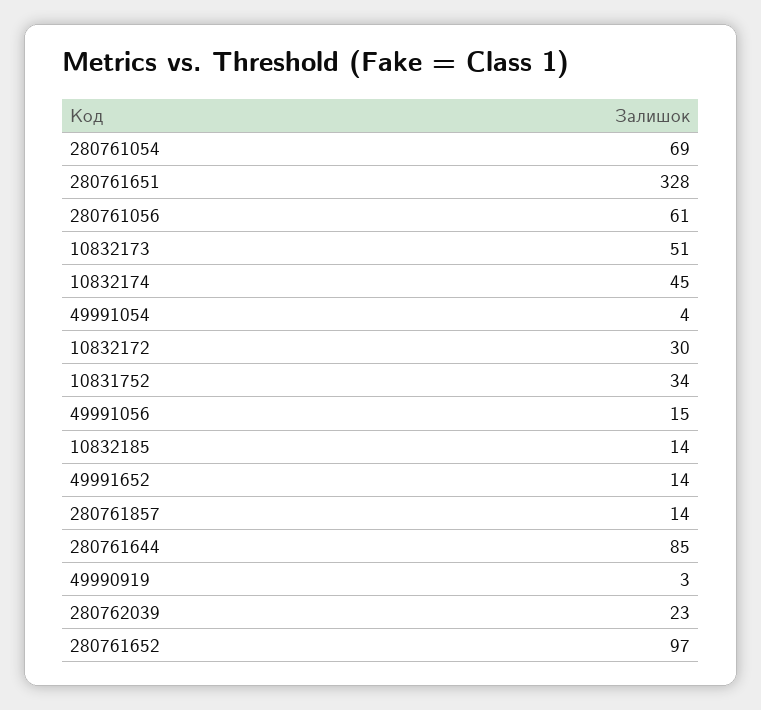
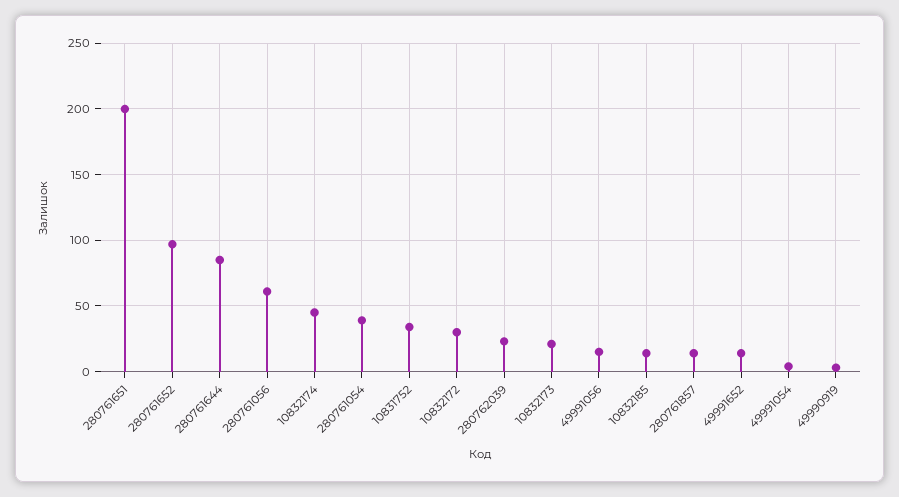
280761054: 69 -> 40
280761651: 328 -> 200
10832173: 51 -> 20

